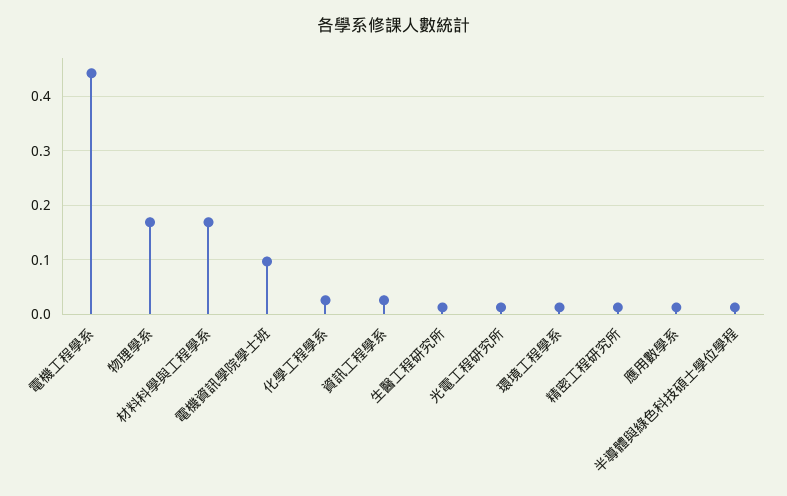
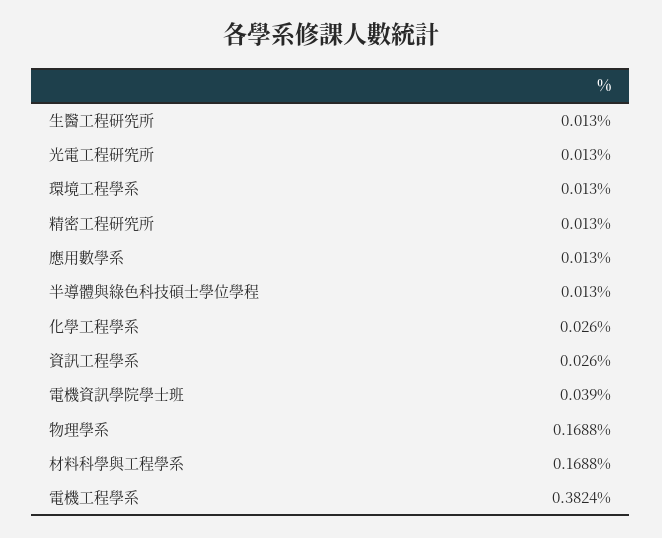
電機工程學系: 0.44 -> 0.3824
電機資訊學院學士班: 0.1 -> 0.039

